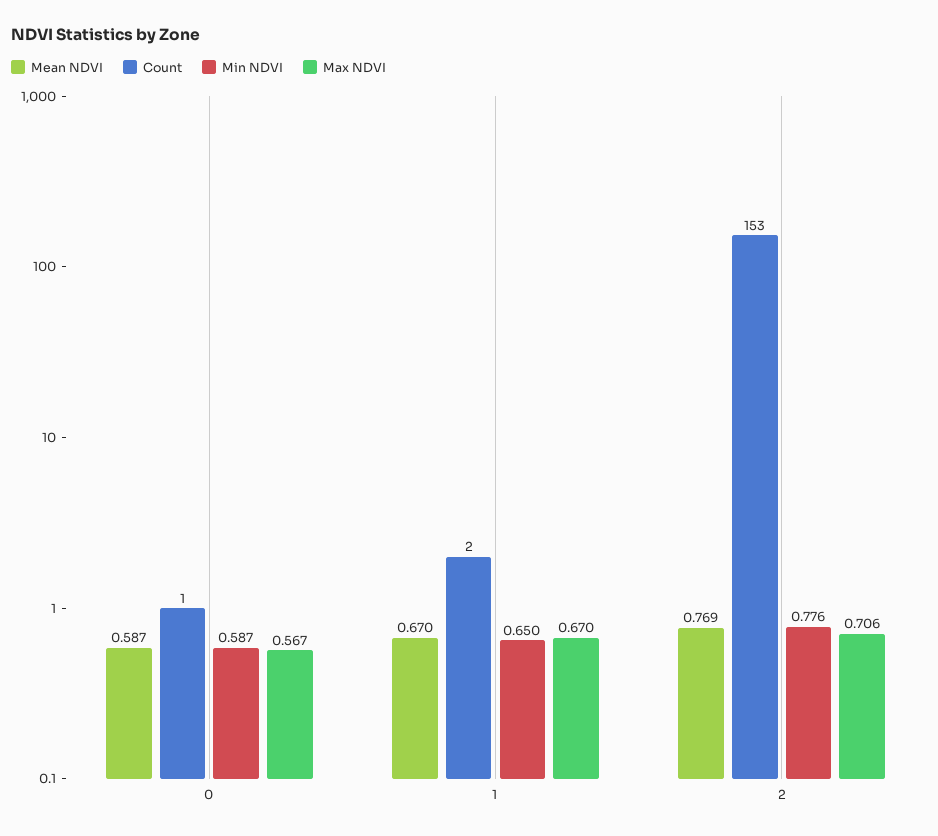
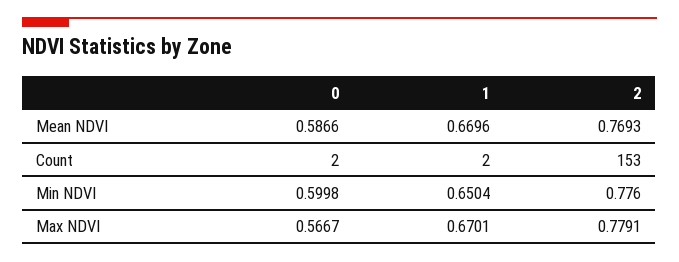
Count, 0: 1 -> 2
Min NDVI, 0: 0.587 -> 0.5998
Max NDVI, 2: 0.706 -> 0.7791

